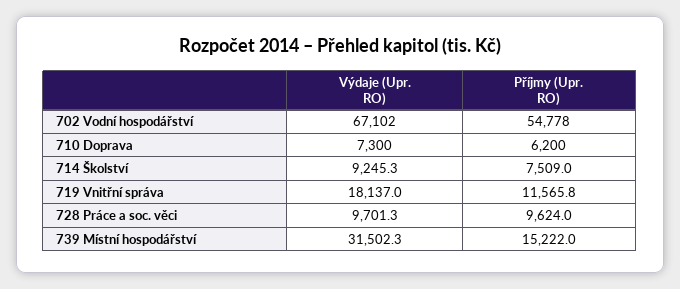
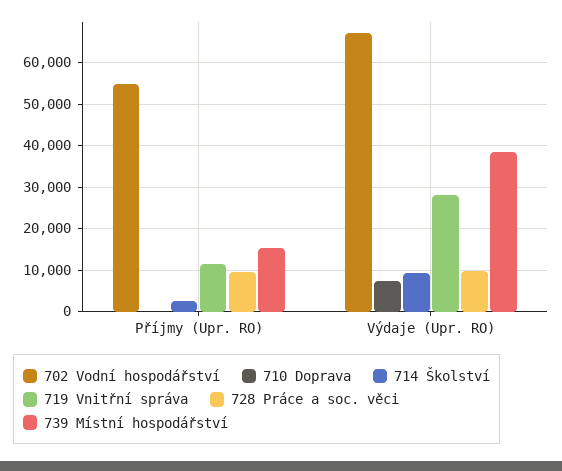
710 Doprava, Příjmy (Upr. RO): 6200 -> 0
714 Školství, Příjmy (Upr. RO): 7509 -> 2000
719 Vnitřní správa, Výdaje (Upr. RO): 18137 -> 28000
739 Místní hospodářství, Výdaje (Upr. RO): 31502.3 -> 38000

